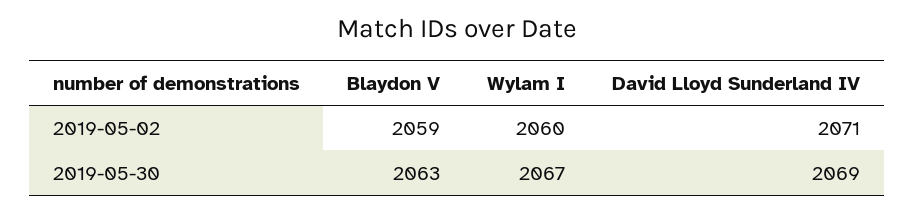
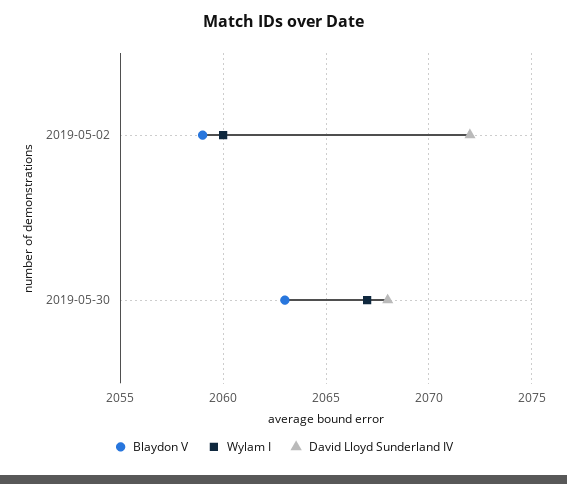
David Lloyd Sunderland IV, 2019-05-02: 2071 -> 2072
David Lloyd Sunderland IV, 2019-05-30: 2069 -> 2068

